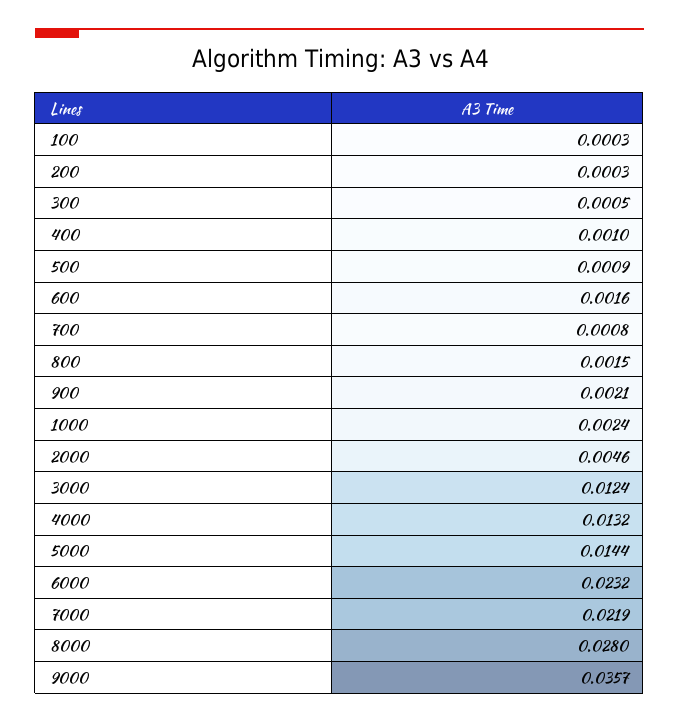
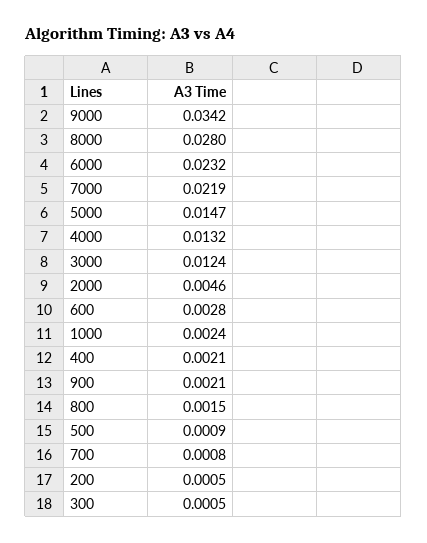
100: 0.0003 -> none
200: 0.0003 -> 0.0005
400: 0.001 -> 0.0021
600: 0.0016 -> 0.0028
5000: 0.0144 -> 0.0147
9000: 0.0357 -> 0.0342

